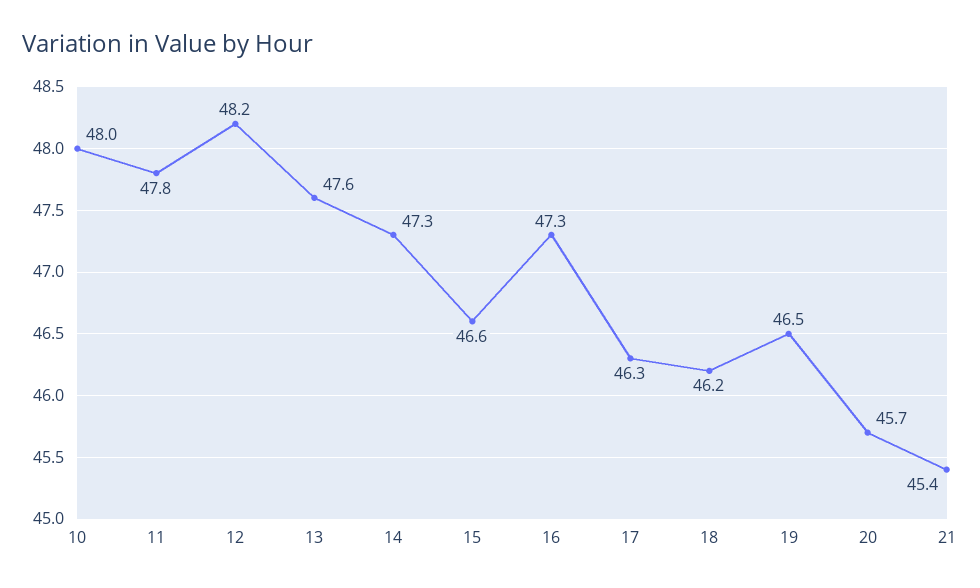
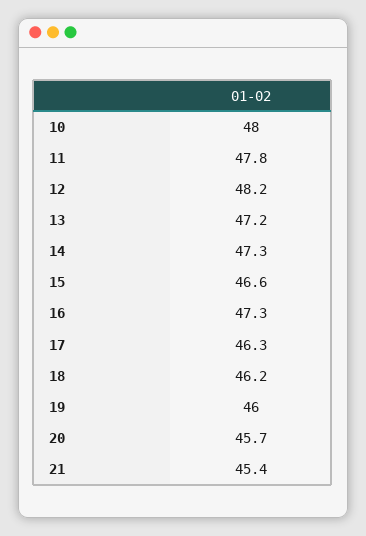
13: 47.6 -> 47.2
19: 46.5 -> 46

